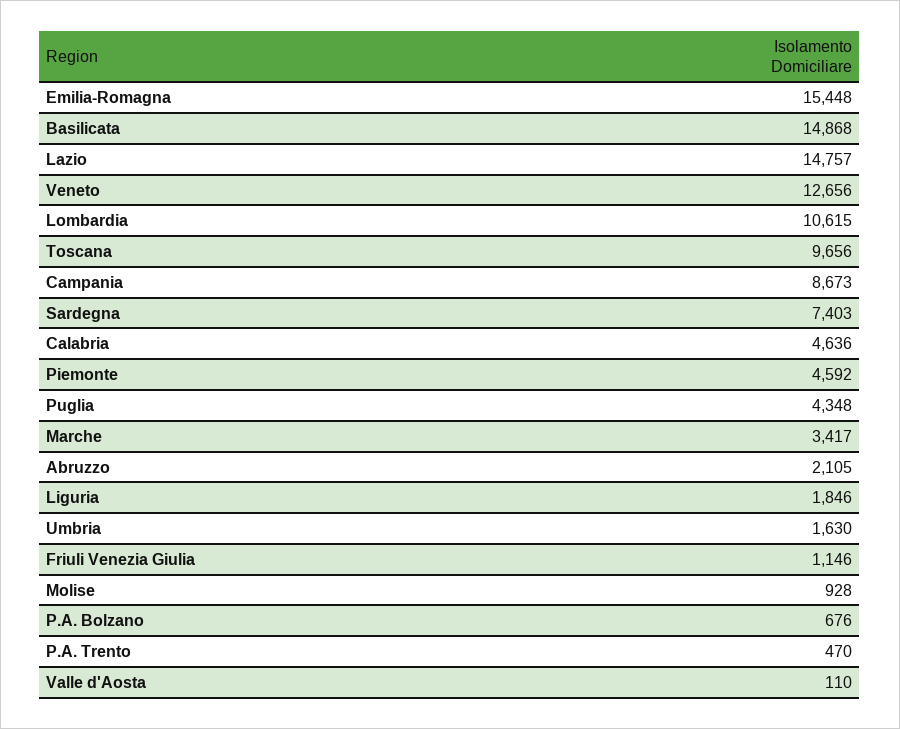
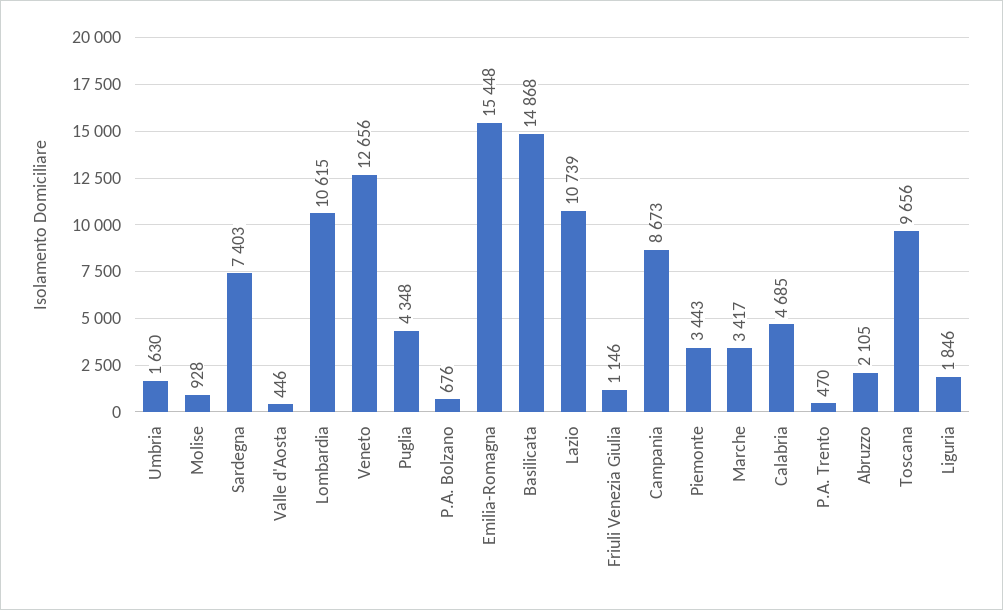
Lazio: 14757 -> 10739
Calabria: 4636 -> 4685
Piemonte: 4592 -> 3443
Valle d'Aosta: 110 -> 446

